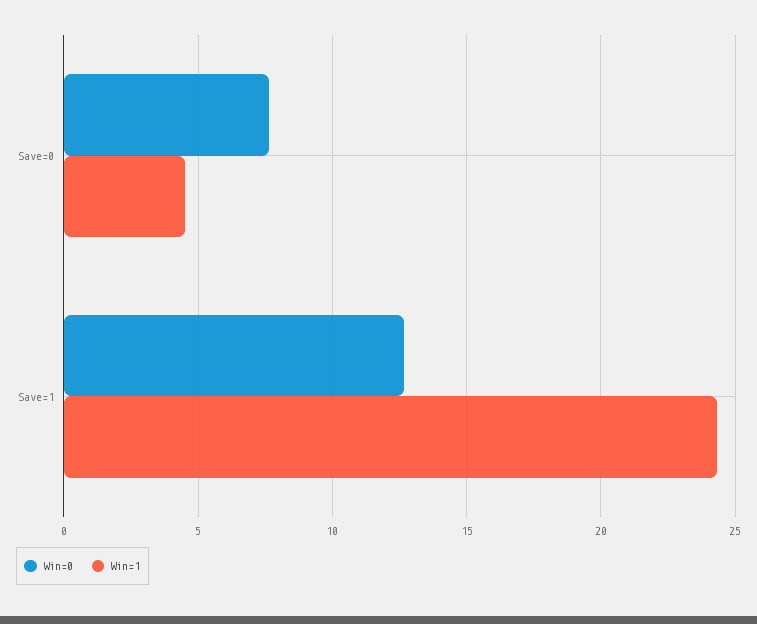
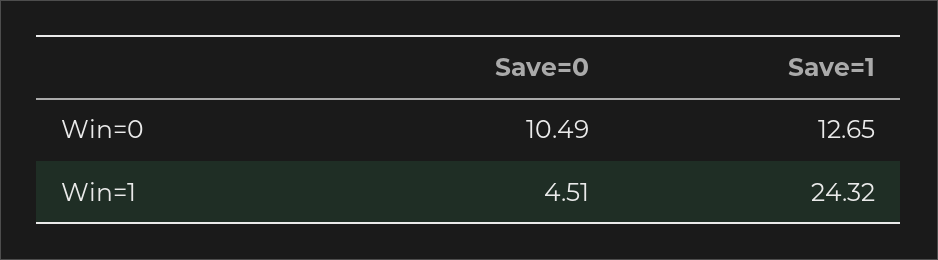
Win=0, Save=0: 7.5 -> 10.49

